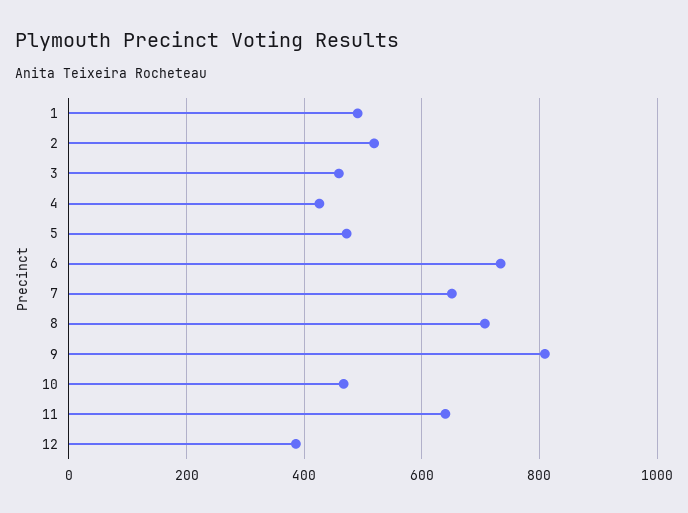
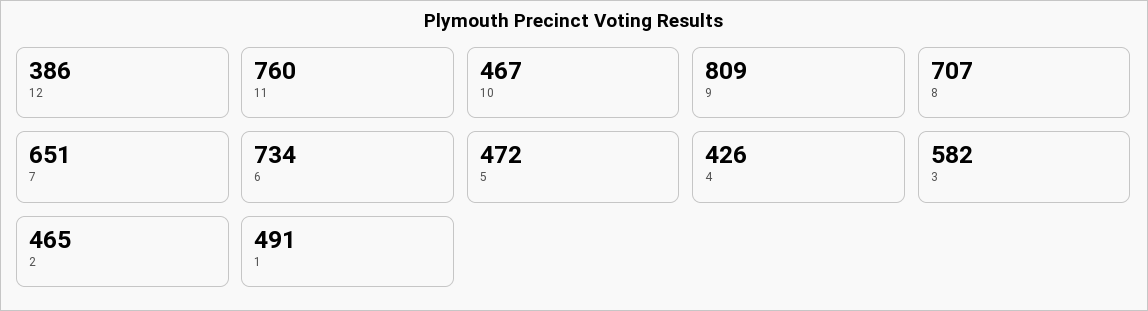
2: 520 -> 465
3: 460 -> 582
11: 640 -> 760

